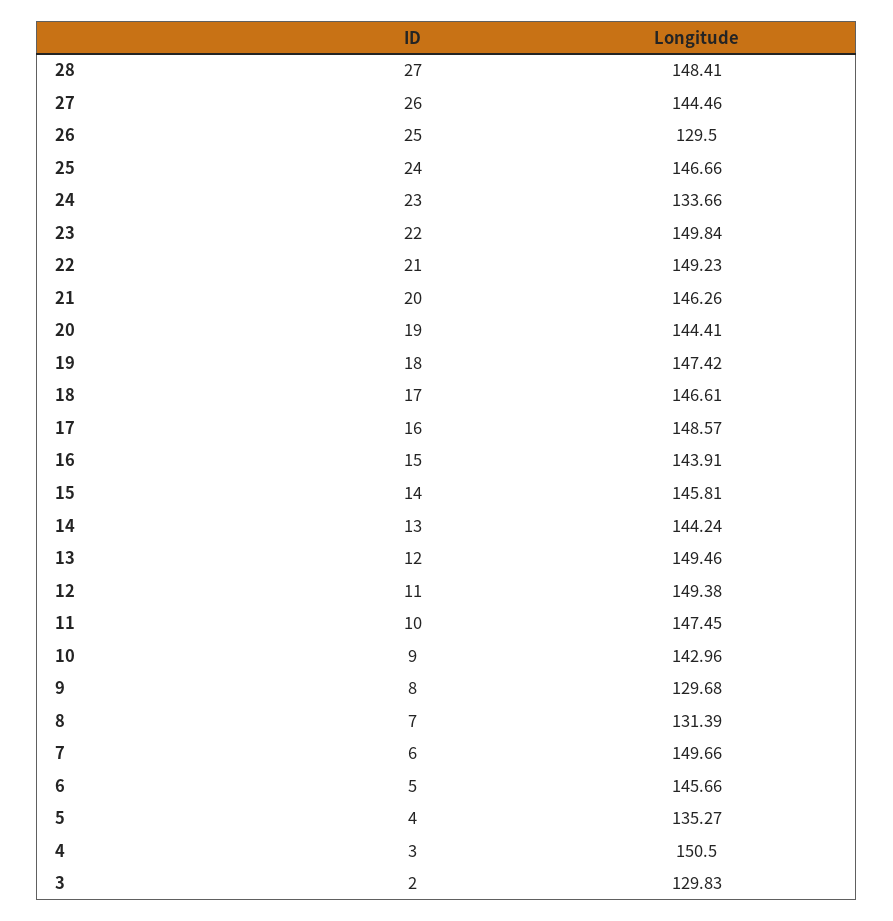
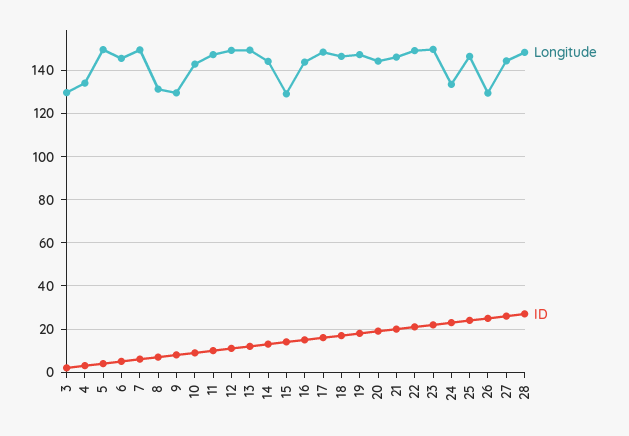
Longitude, 15: 145.81 -> 130
Longitude, 5: 135.27 -> 150
Longitude, 4: 150.5 -> 135

